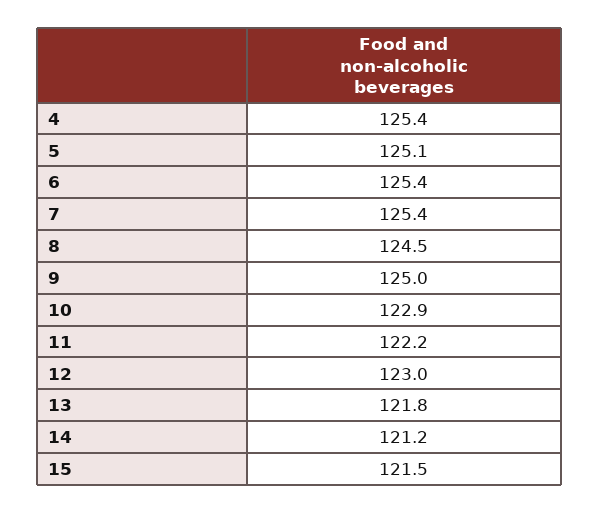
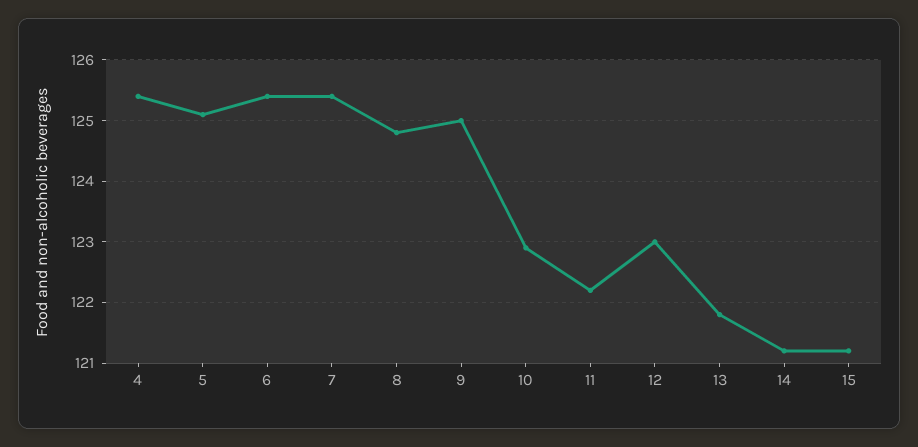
8: 124.5 -> 124.8
15: 121.5 -> 121.2

